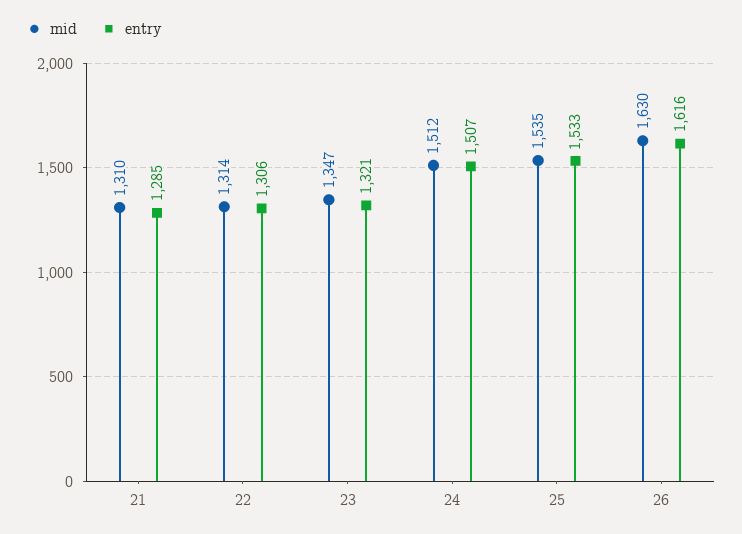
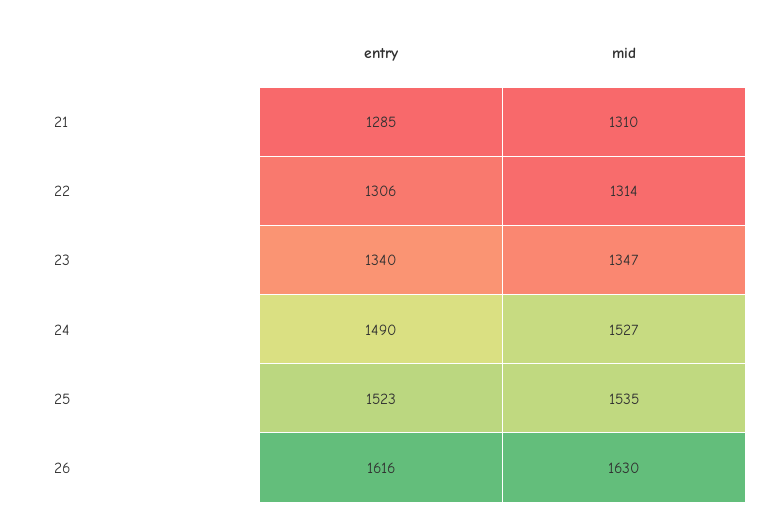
entry, 23: 1321 -> 1340
mid, 24: 1512 -> 1527
entry, 24: 1507 -> 1490
entry, 25: 1533 -> 1523

